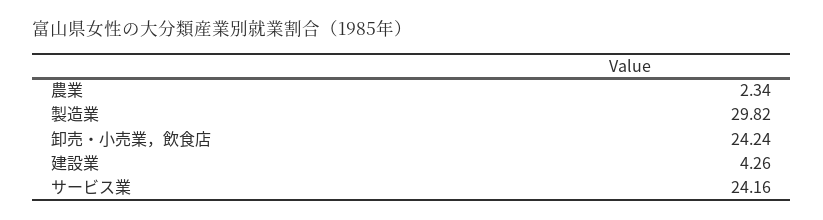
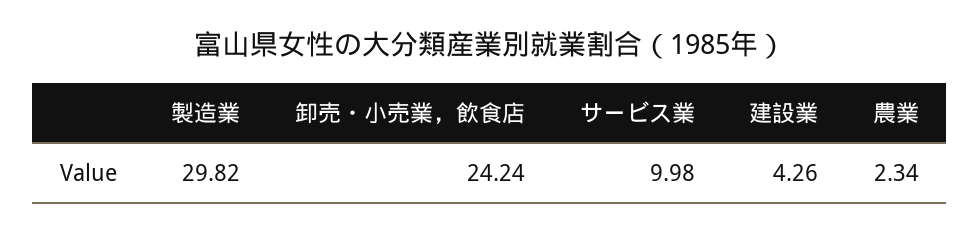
サービス業: 24.16 -> 9.98

